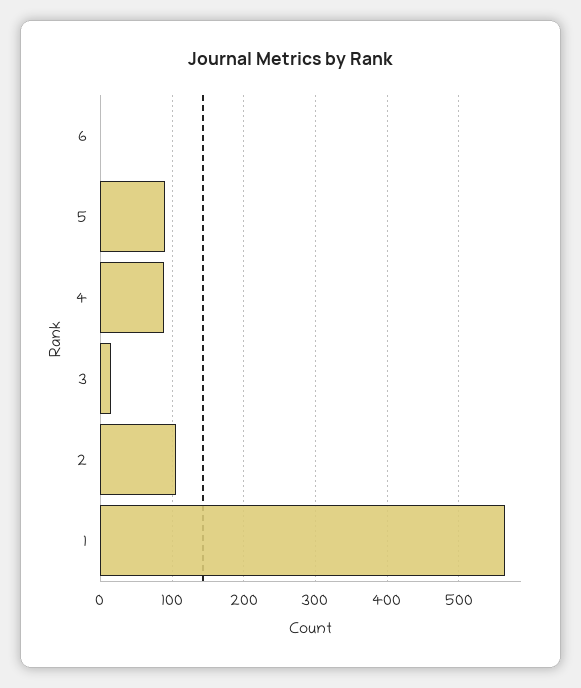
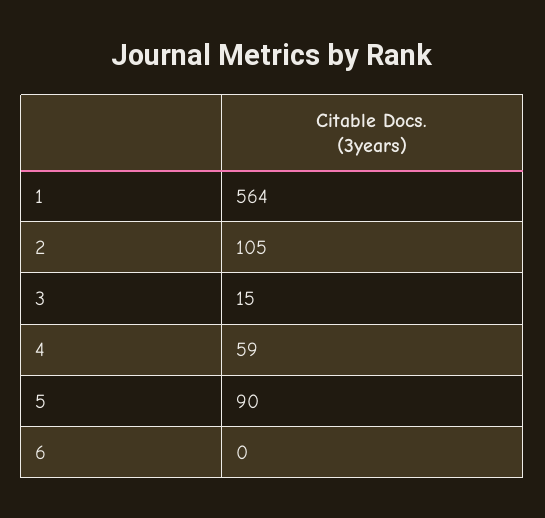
4: 90 -> 59

